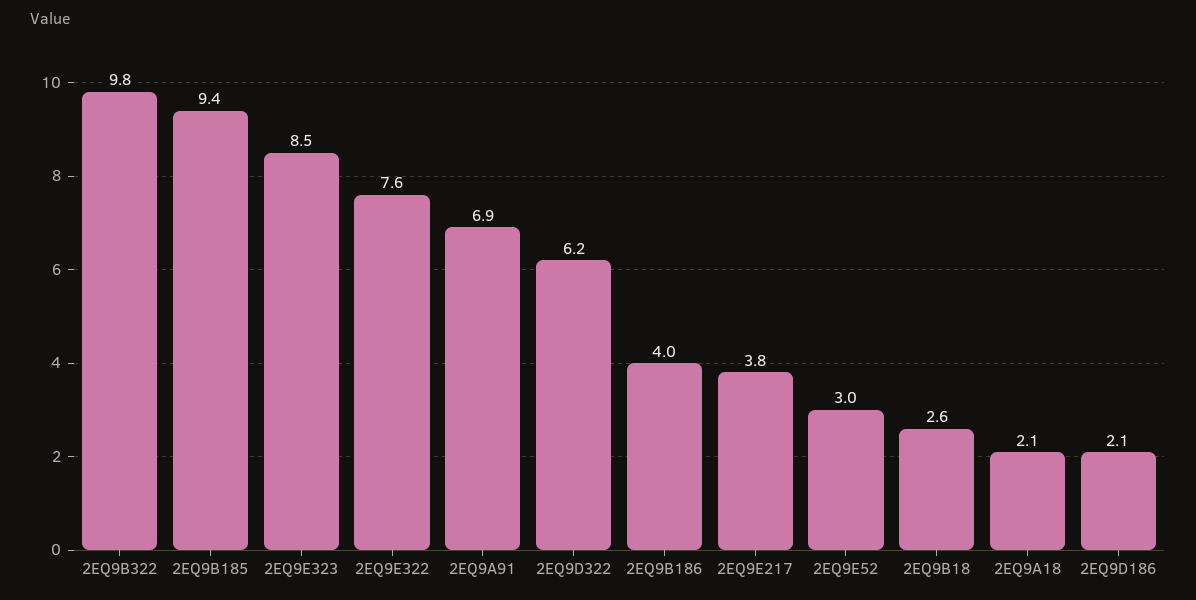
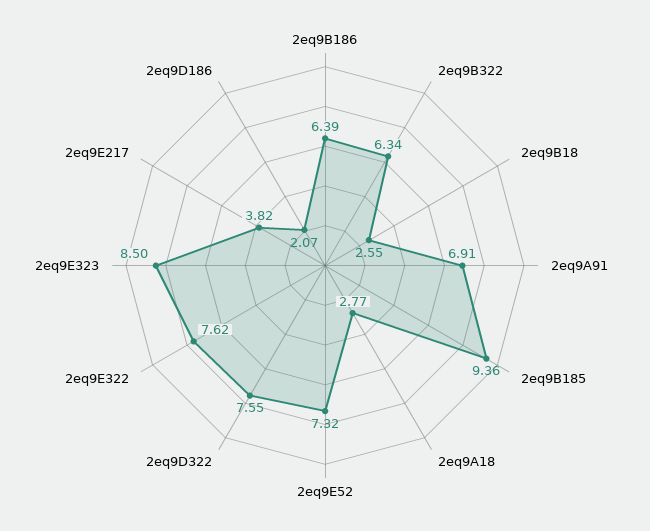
2EQ9B322: 9.8 -> 6.34
2EQ9D322: 6.2 -> 7.55
2EQ9B186: 4 -> 6.39
2EQ9E52: 3 -> 7.32
2EQ9A18: 2.1 -> 2.77

